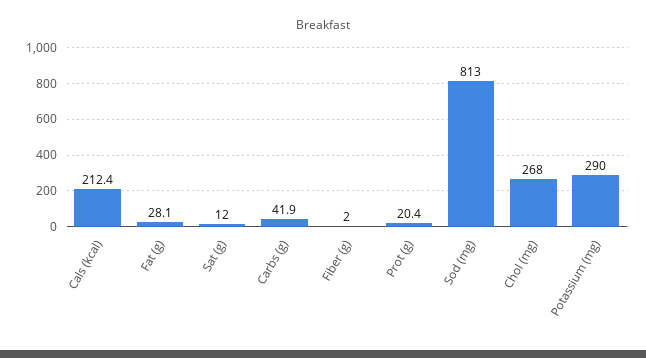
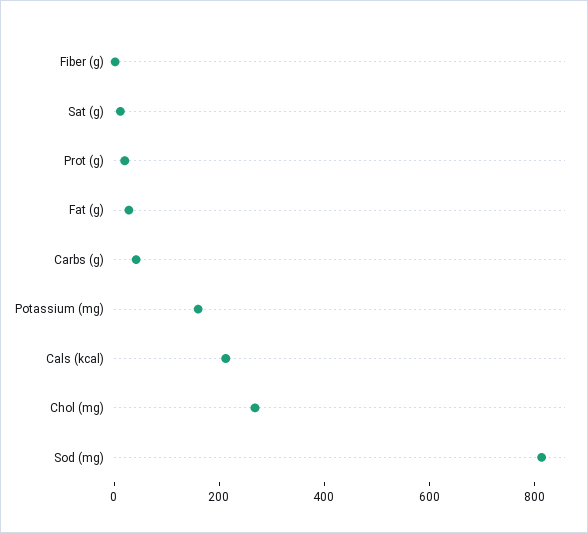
Potassium (mg): 290 -> 150

